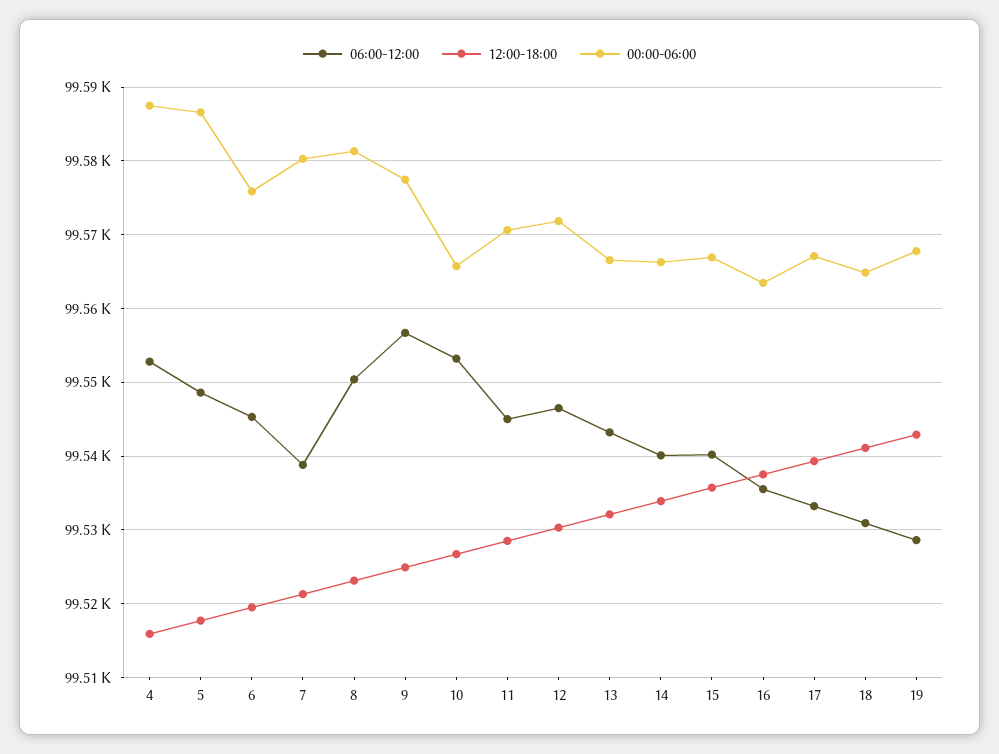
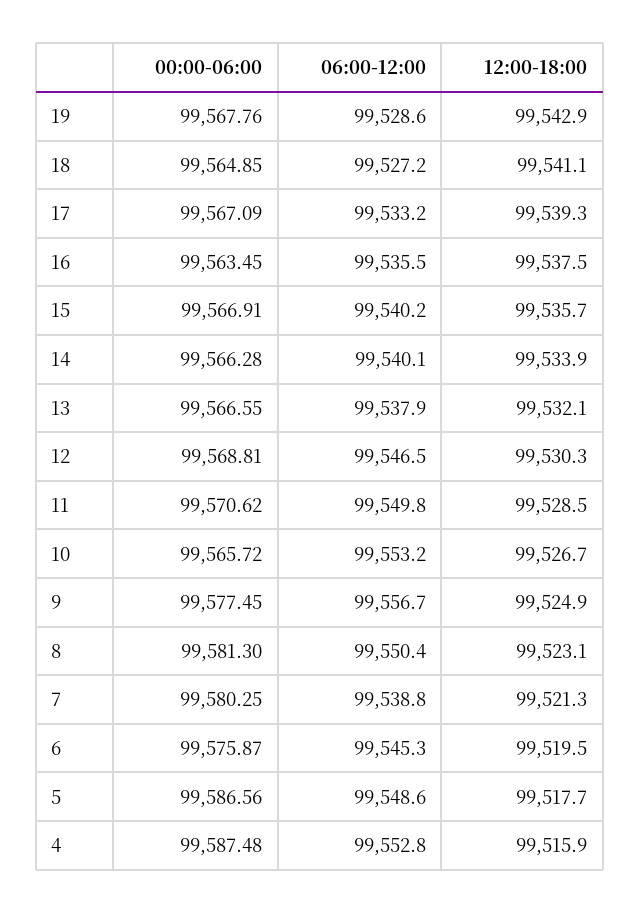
06:00-12:00, 11: 99545 -> 99549.8
00:00-06:00, 12: 99572 -> 99568.81
06:00-12:00, 13: 99543 -> 99537.9
06:00-12:00, 18: 99531 -> 99527.2

